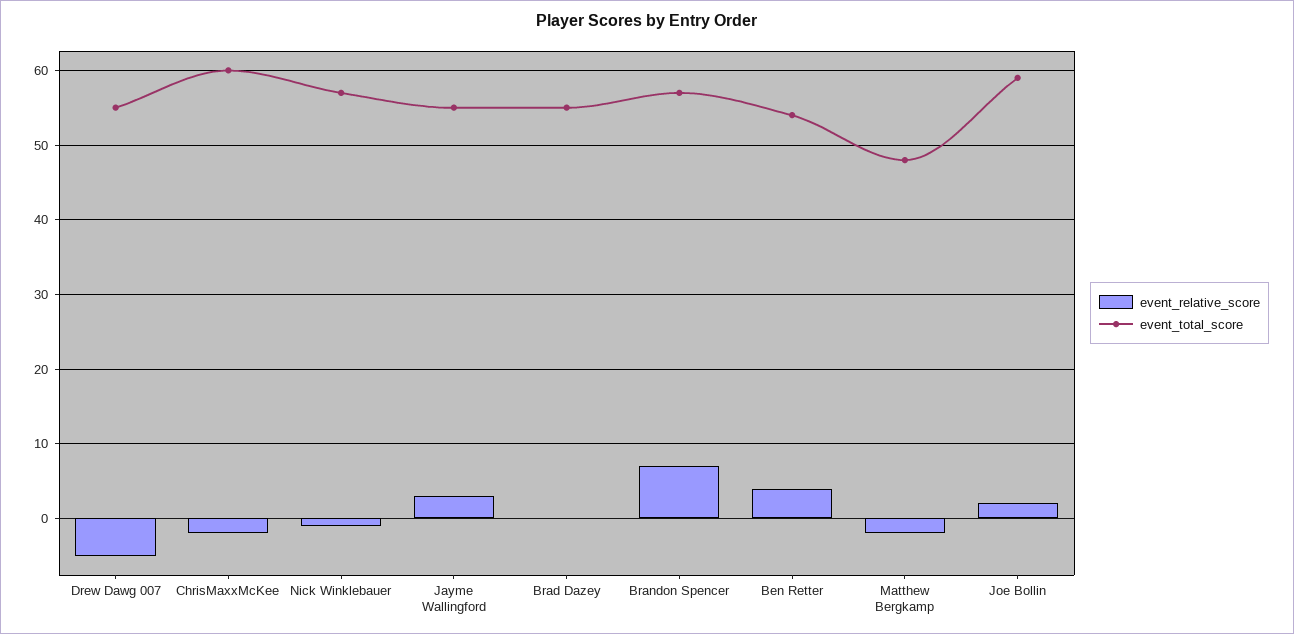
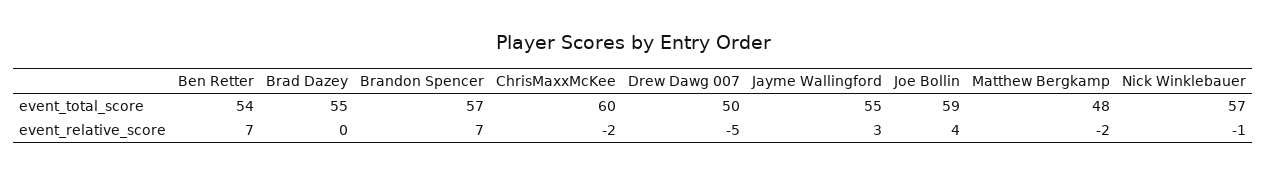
event_total_score, Drew Dawg 007: 55 -> 50
event_relative_score, Ben Retter: 4 -> 7
event_relative_score, Joe Bollin: 2 -> 4

